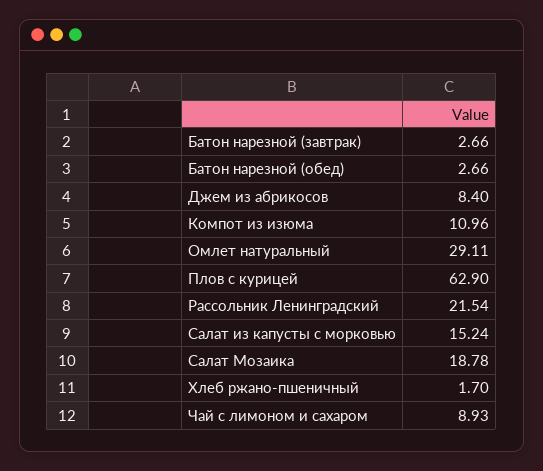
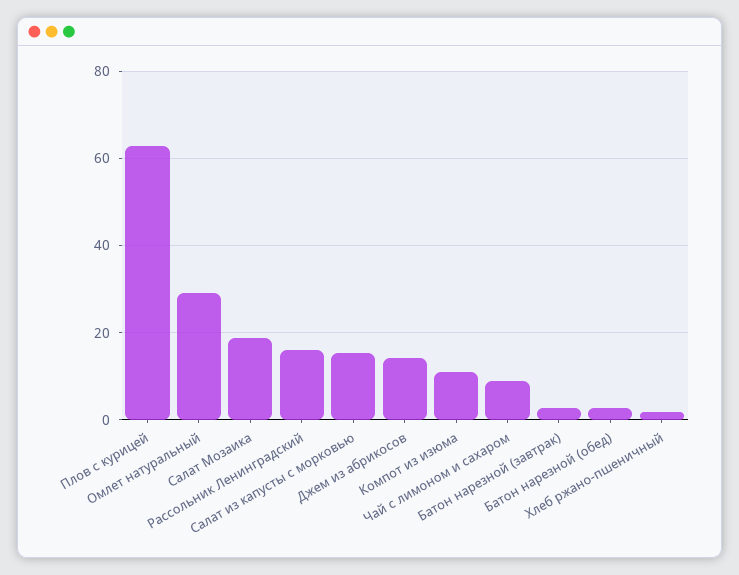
Джем из абрикосов: 8.4 -> 14
Рассольник Ленинградский: 21.54 -> 16

